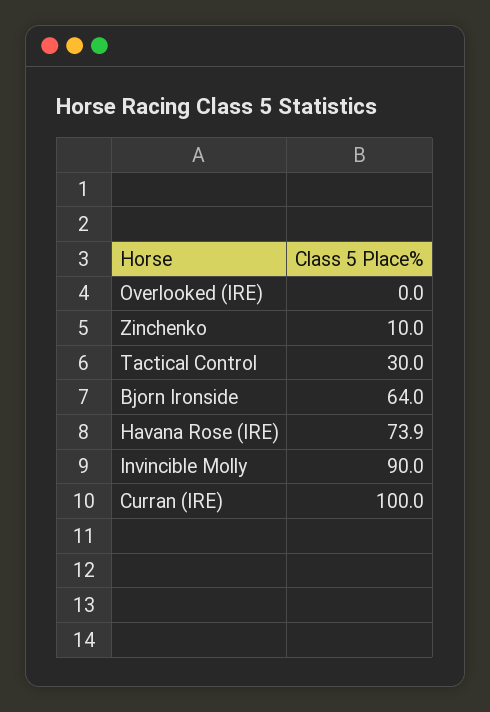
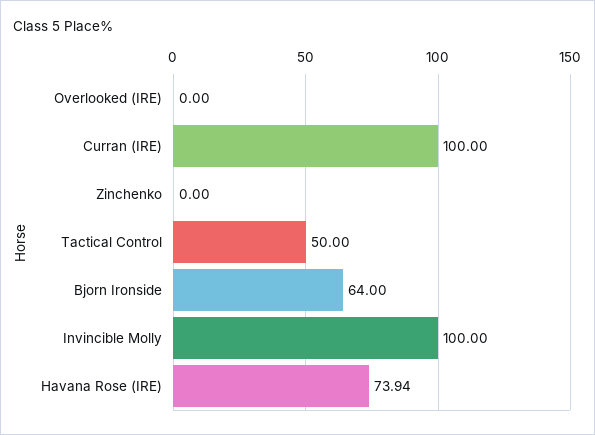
Zinchenko: 10 -> 0
Tactical Control: 30 -> 50
Invincible Molly: 90 -> 100

